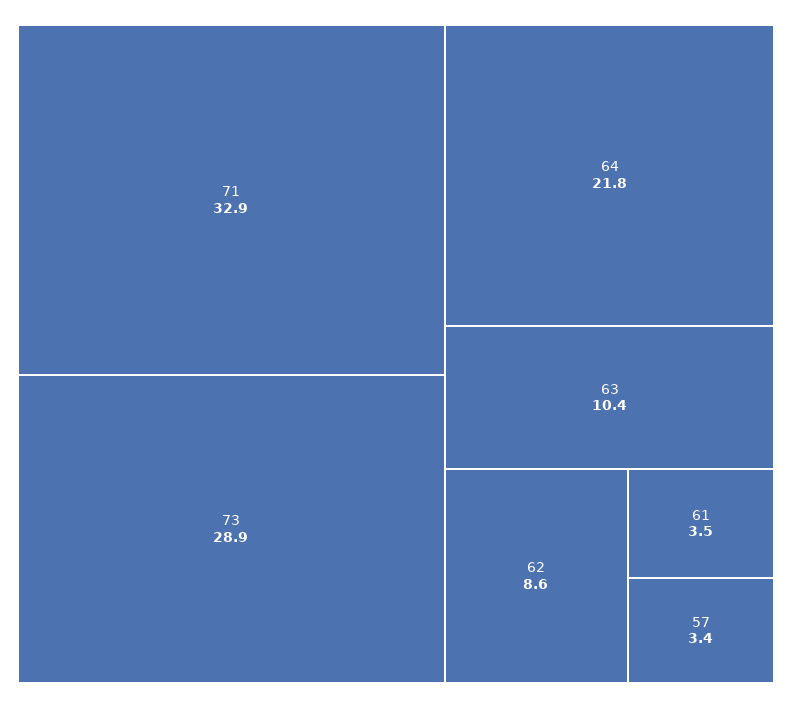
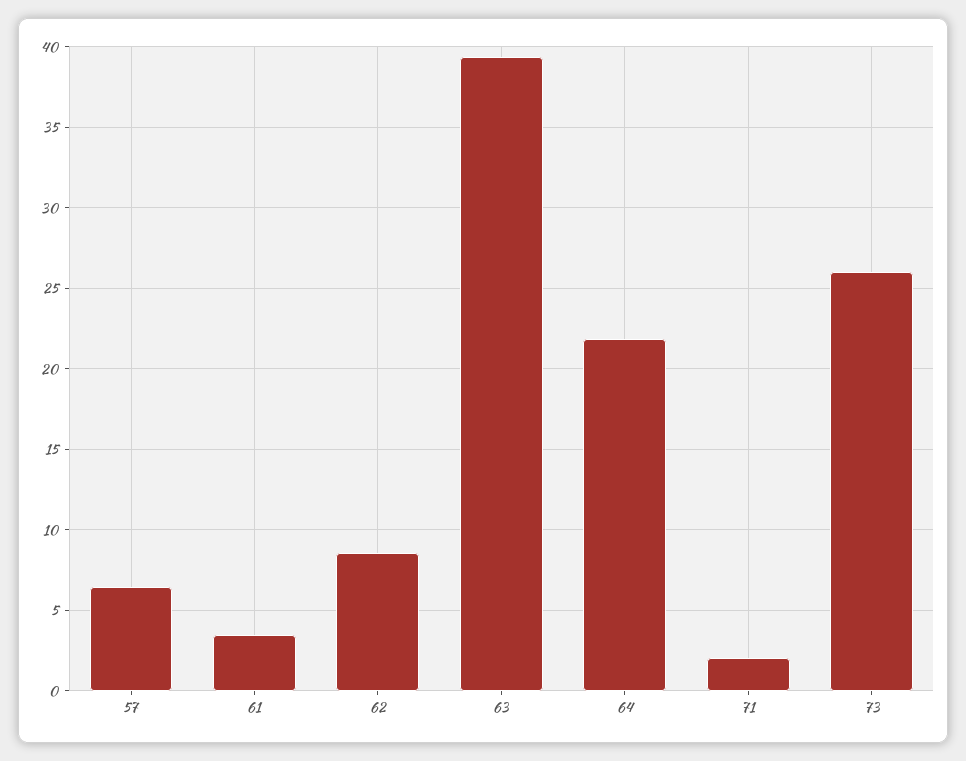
71: 32.9 -> 2
73: 28.9 -> 26
63: 10.4 -> 39.5
57: 3.4 -> 6.5

